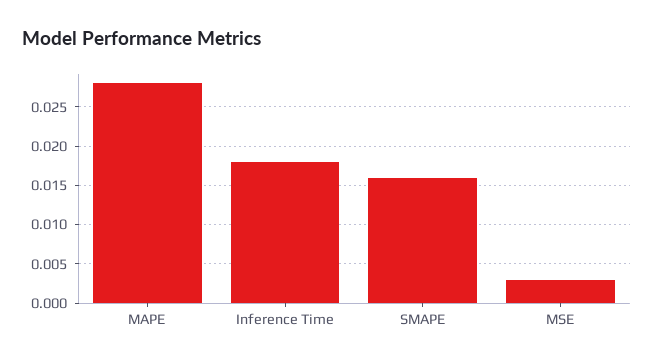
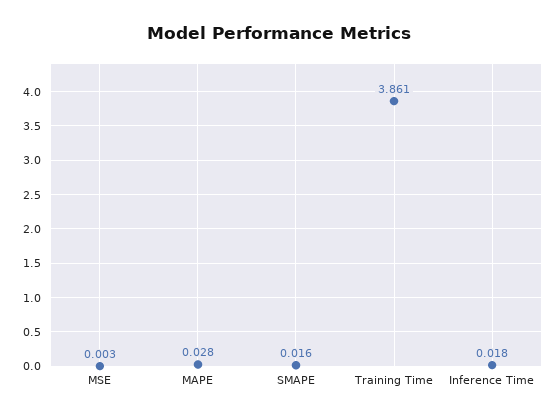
Training Time: none -> 3.861

